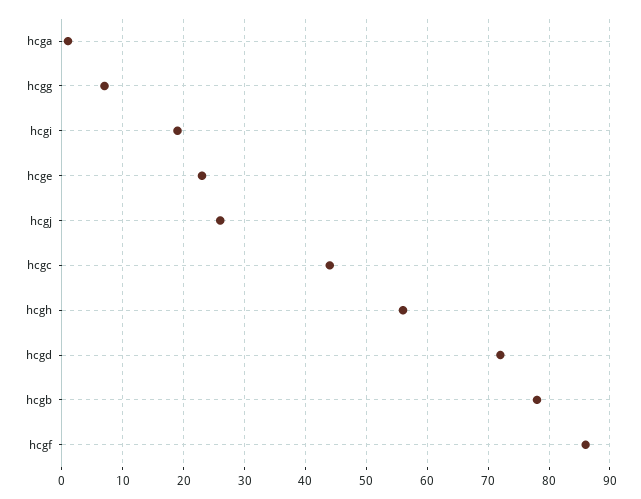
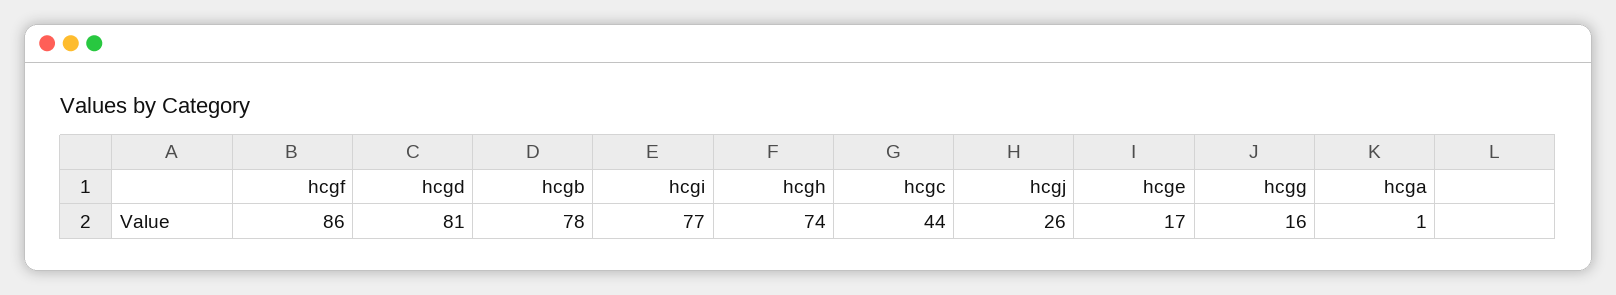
hcgg: 7 -> 16
hcgi: 19 -> 77
hcge: 23 -> 17
hcgh: 56 -> 74
hcgd: 72 -> 81

